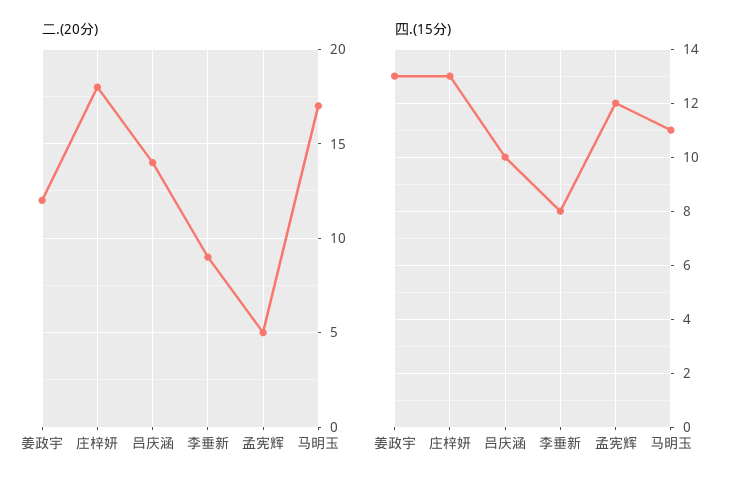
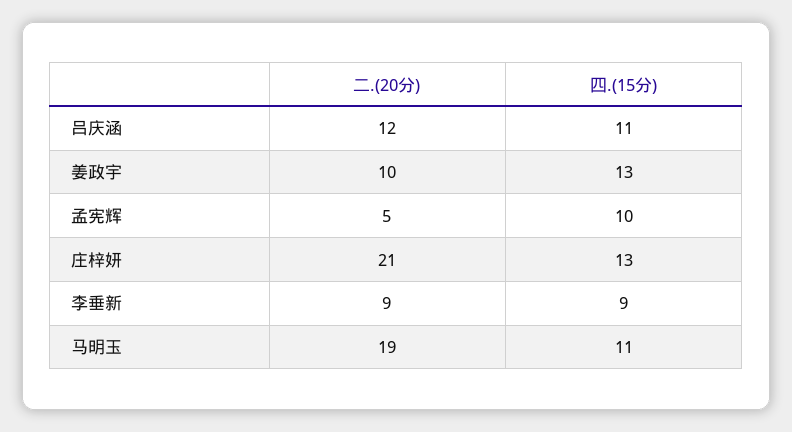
二.(20分), 姜政宇: 12 -> 10
二.(20分), 庄梓妍: 18 -> 21
二.(20分), 吕庆涵: 14 -> 12
二.(20分), 马明玉: 17 -> 19
四.(15分), 吕庆涵: 10 -> 11
四.(15分), 李垂新: 8 -> 9
四.(15分), 孟宪辉: 12 -> 10

